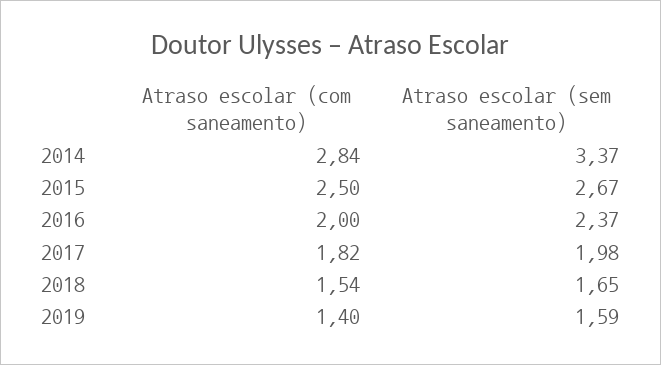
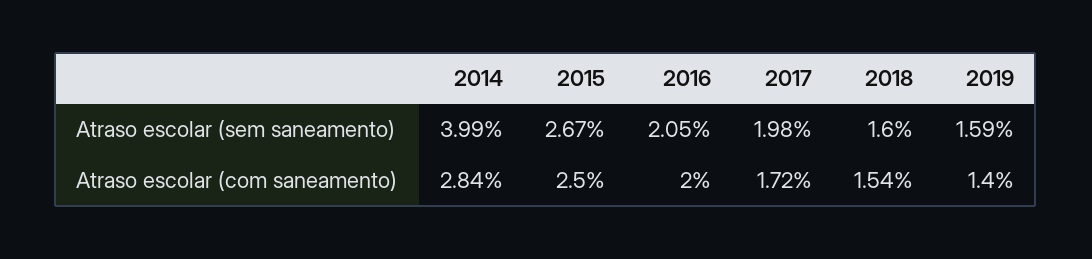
Atraso escolar (sem saneamento), 2014: 3.37 -> 3.99
Atraso escolar (sem saneamento), 2016: 2.37 -> 2.05
Atraso escolar (com saneamento), 2017: 1.82 -> 1.72
Atraso escolar (sem saneamento), 2018: 1.65 -> 1.6

